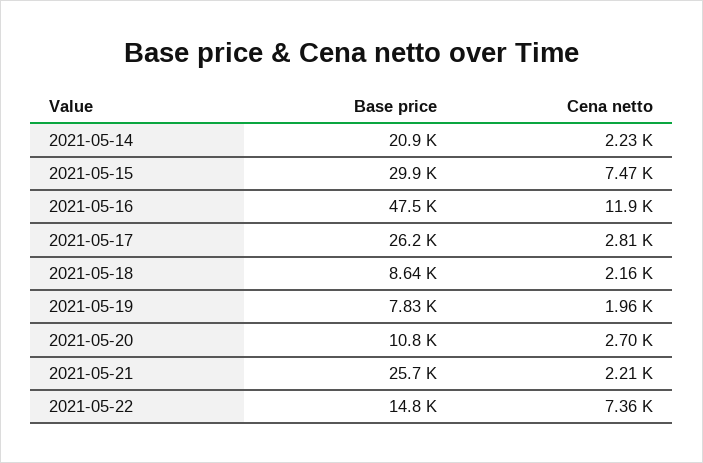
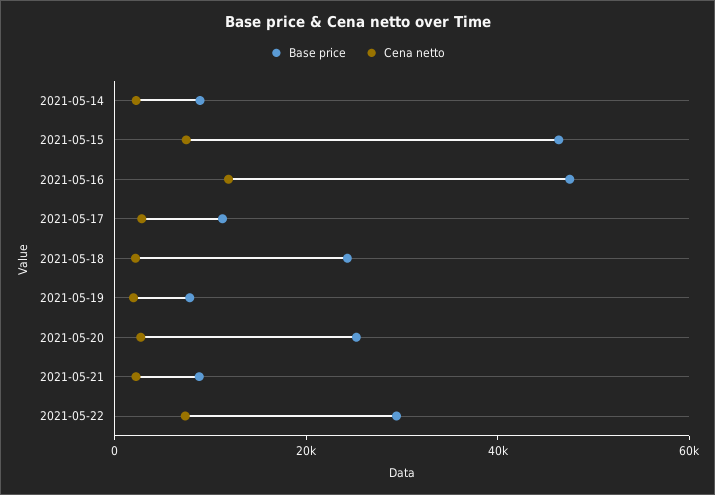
Base price, 2021-05-14: 20900 -> 10000
Base price, 2021-05-15: 29900 -> 45000
Base price, 2021-05-17: 26200 -> 10000
Base price, 2021-05-18: 8640 -> 25000
Base price, 2021-05-20: 10800 -> 25000
Base price, 2021-05-21: 25700 -> 10000
Base price, 2021-05-22: 14800 -> 30000

